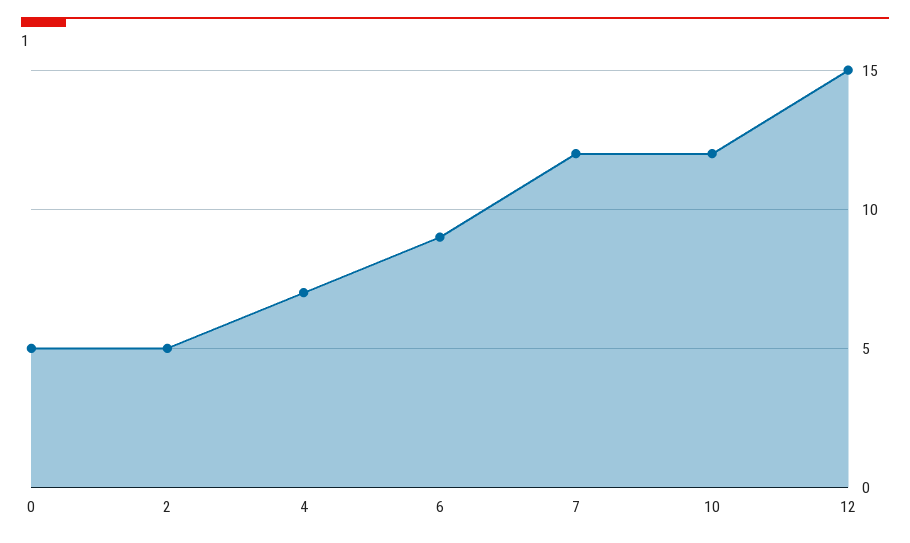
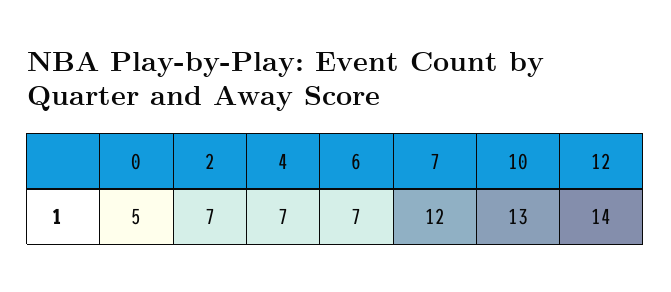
2: 5 -> 7
6: 9 -> 7
10: 12 -> 13
12: 15 -> 14

